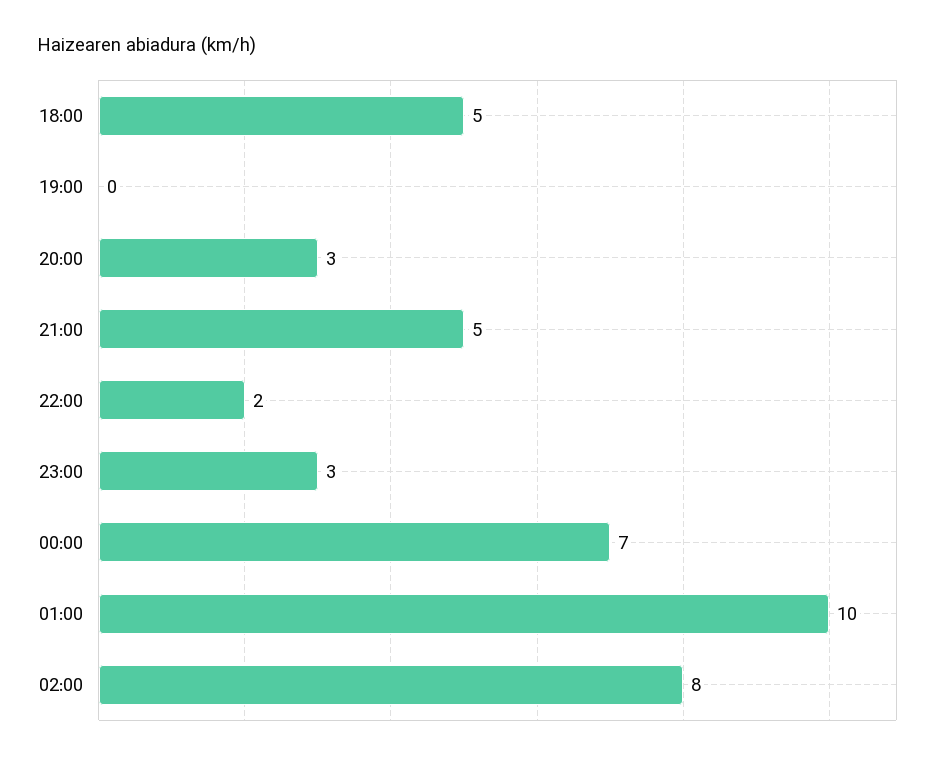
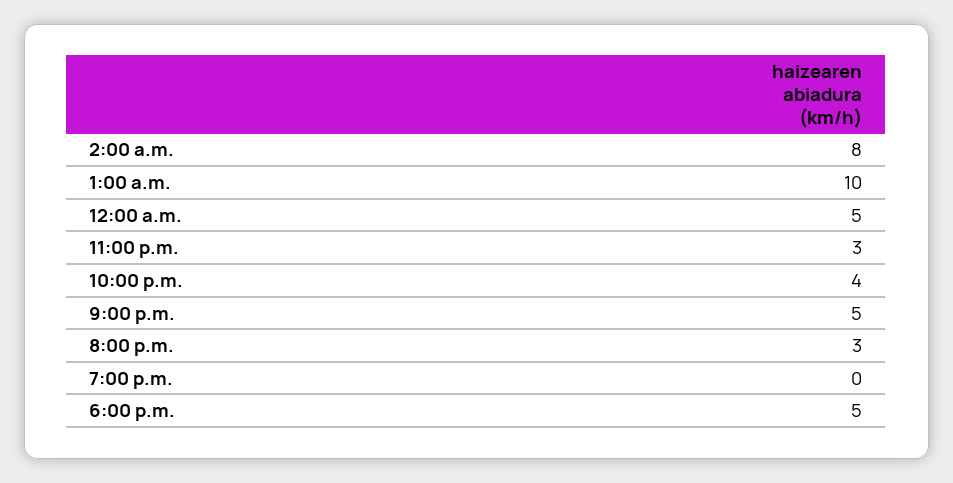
22:00: 2 -> 4
00:00: 7 -> 5

